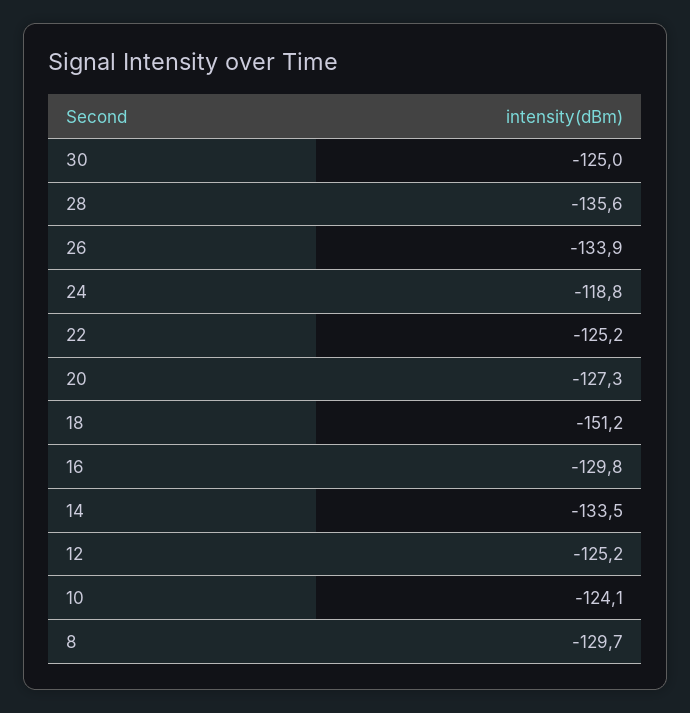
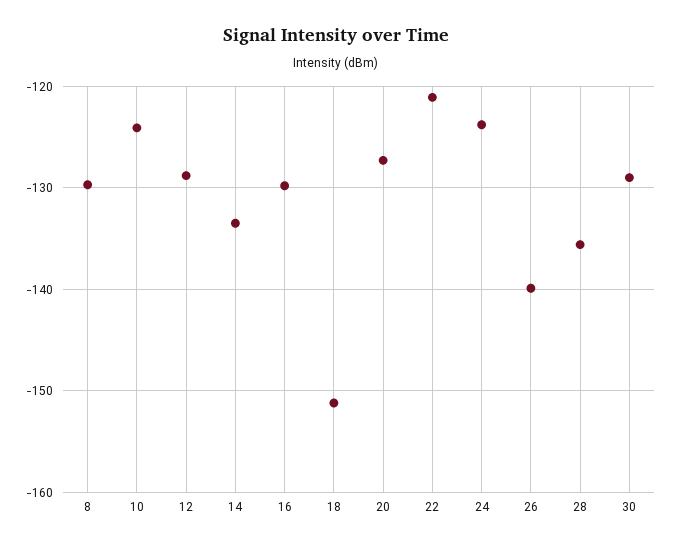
30: -125 -> -129
26: -133.9 -> -140
24: -118.8 -> -124
22: -125.2 -> -121
12: -125.2 -> -129

